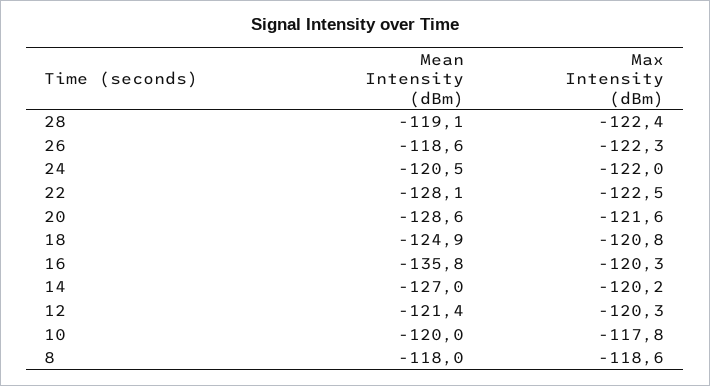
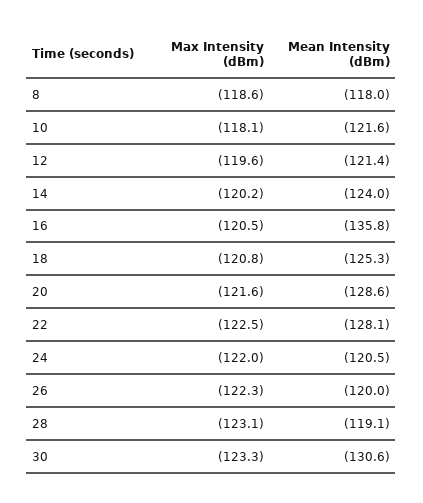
Max Intensity (dBm), 28: -122.4 -> -123.1
Mean Intensity (dBm), 26: -118.6 -> -120
Mean Intensity (dBm), 18: -124.9 -> -125.3
Max Intensity (dBm), 16: -120.3 -> -120.5
Mean Intensity (dBm), 14: -127 -> -124
Max Intensity (dBm), 12: -120.3 -> -119.6
Mean Intensity (dBm), 10: -120 -> -121.6
Max Intensity (dBm), 10: -117.8 -> -118.1
Max Intensity (dBm), 30: none -> -123.3
Mean Intensity (dBm), 30: none -> -130.6

